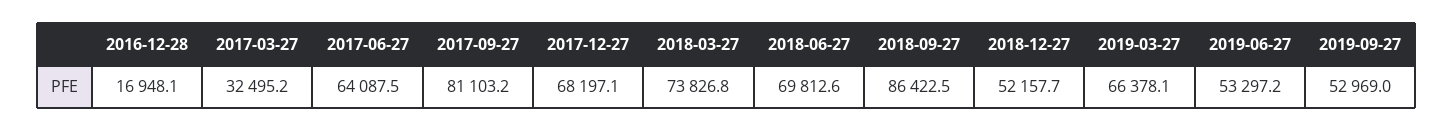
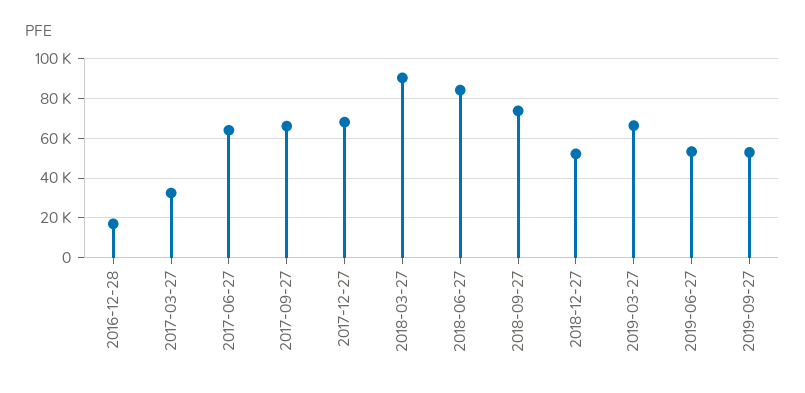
2017-09-27: 81103.2 -> 65000
2018-03-27: 73826.8 -> 90000
2018-06-27: 69812.6 -> 85000
2018-09-27: 86422.5 -> 75000

